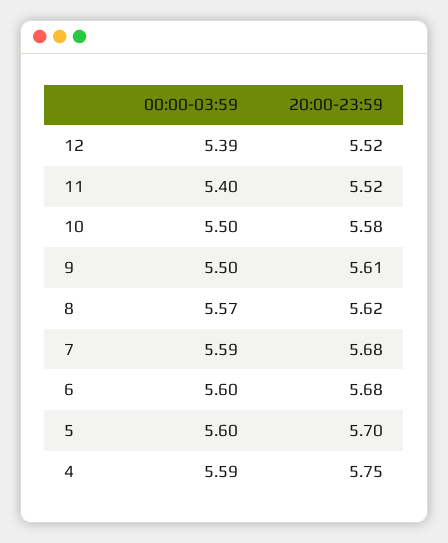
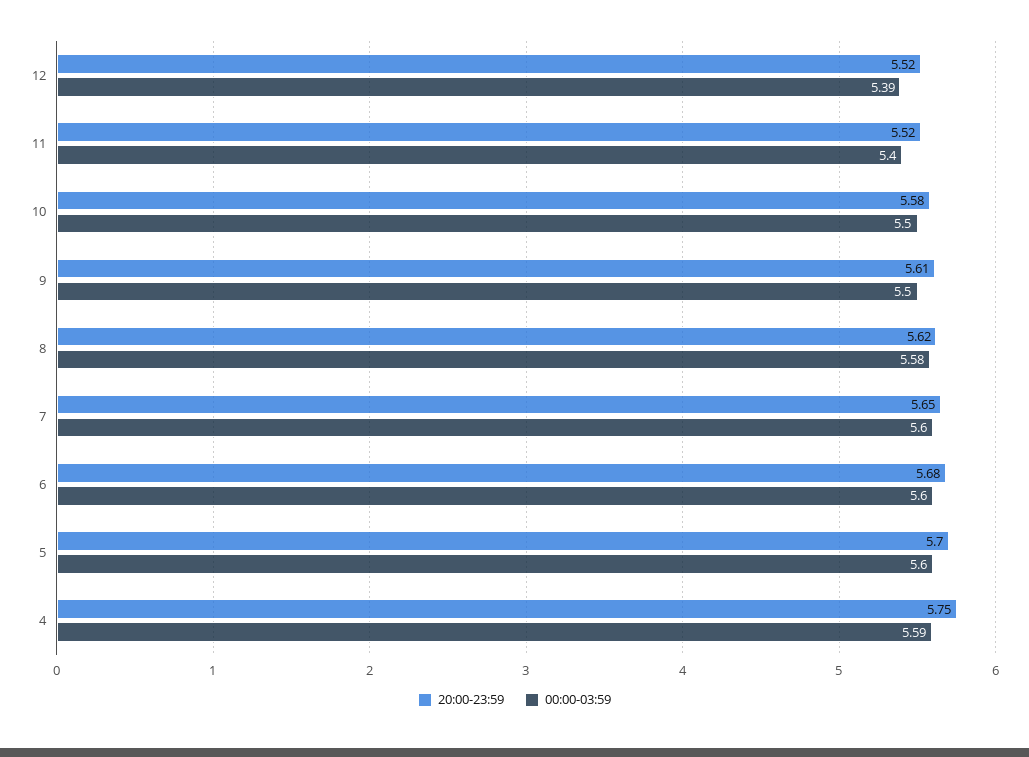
00:00-03:59, 8: 5.57 -> 5.58
00:00-03:59, 7: 5.59 -> 5.6
20:00-23:59, 7: 5.68 -> 5.65

